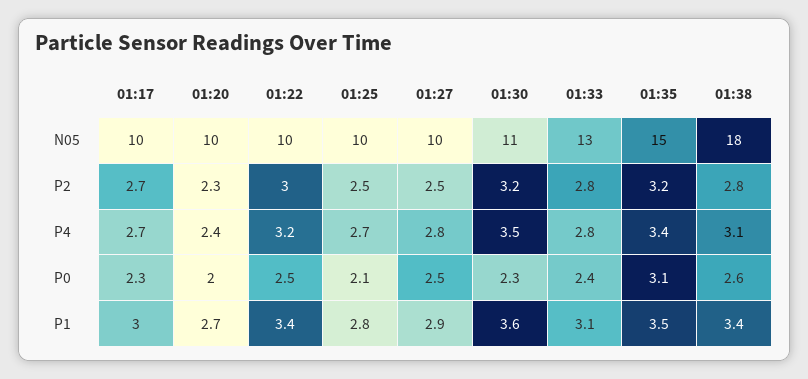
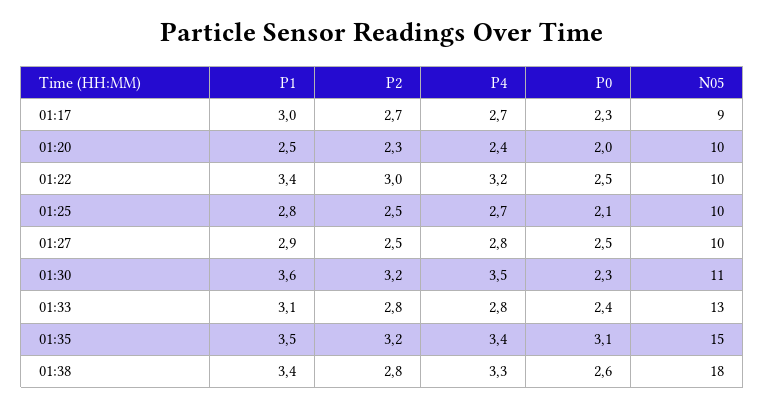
01:17, N05: 10 -> 9
01:38, P4: 3.1 -> 3.3
01:20, P1: 2.7 -> 2.5

